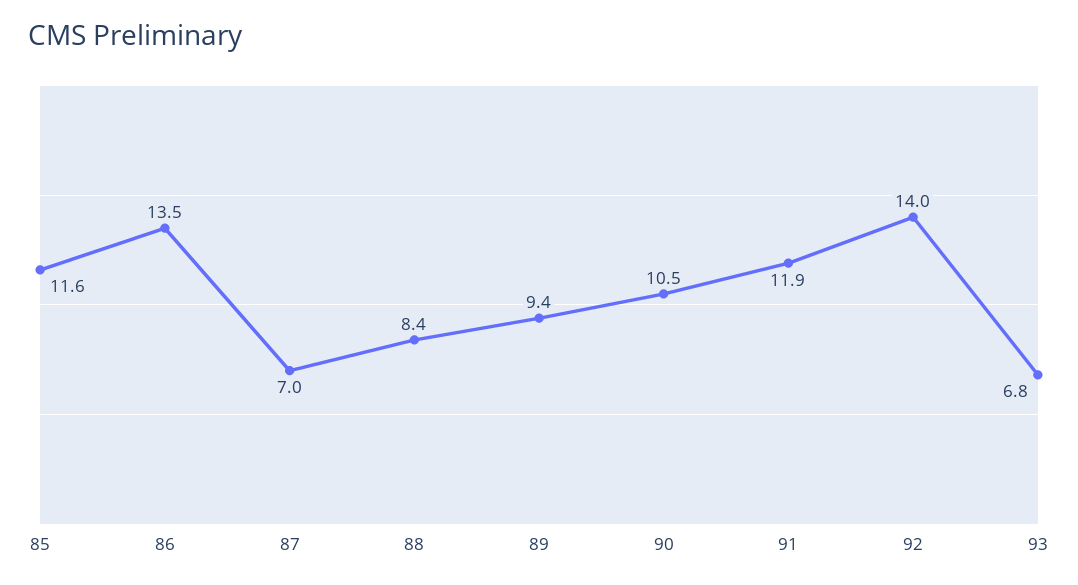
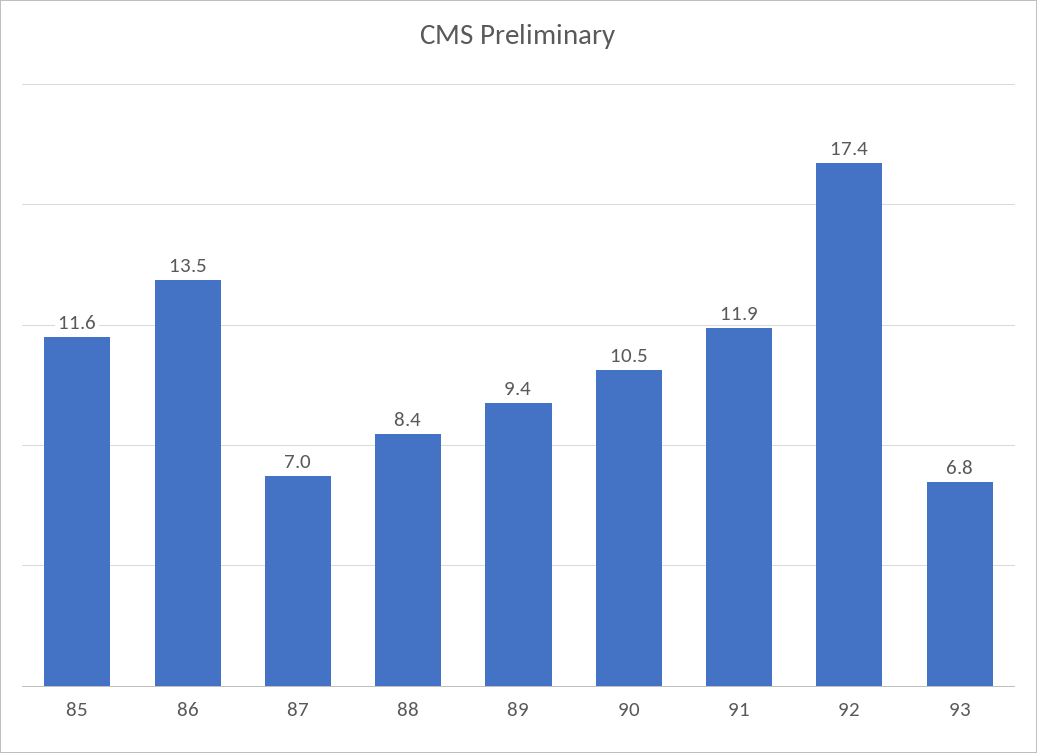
92: 14 -> 17.4

